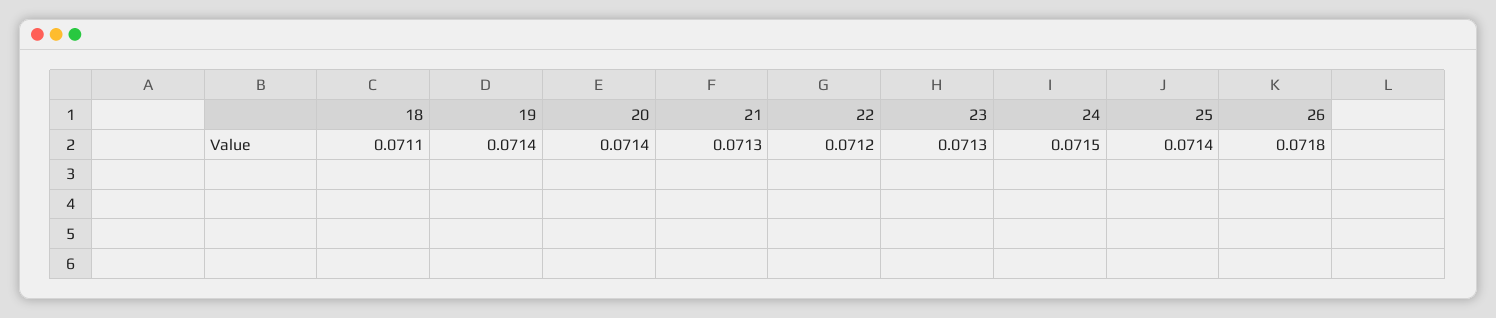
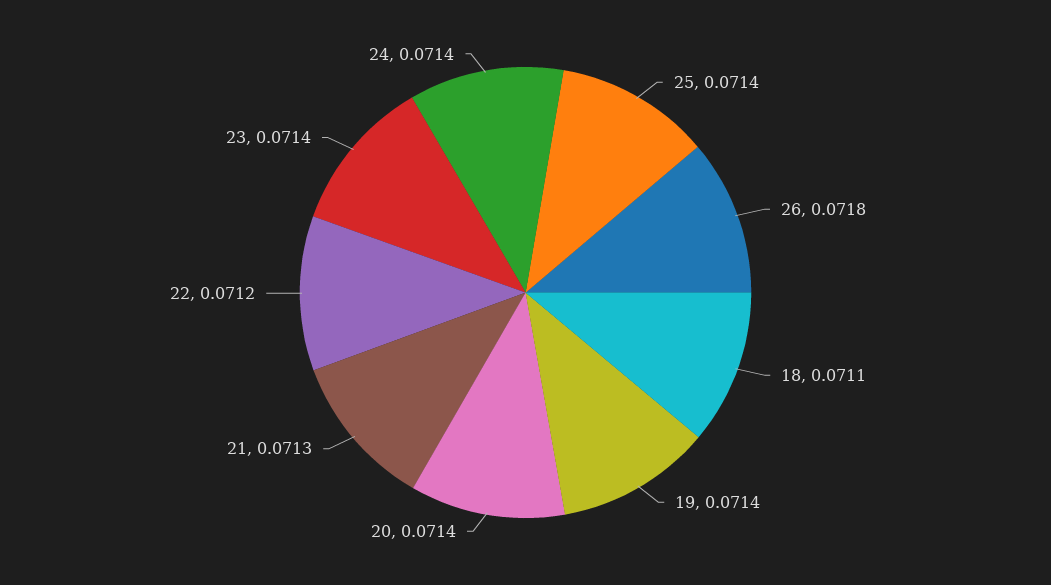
23: 0.0713 -> 0.0714
24: 0.0715 -> 0.0714

